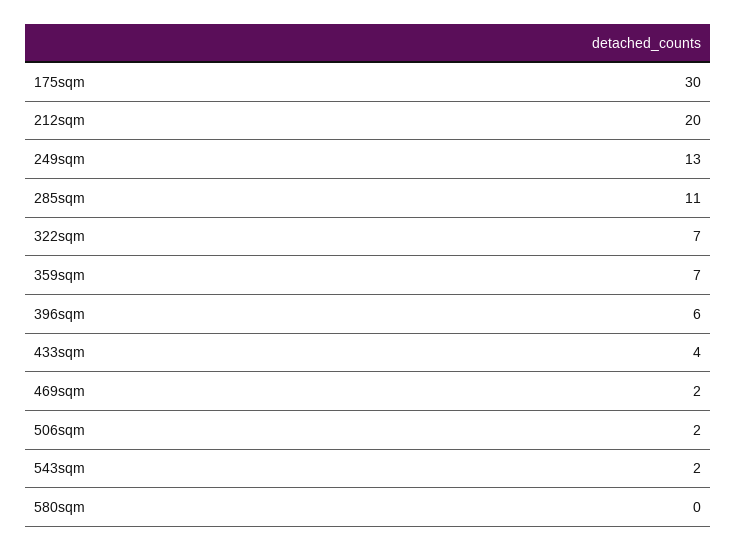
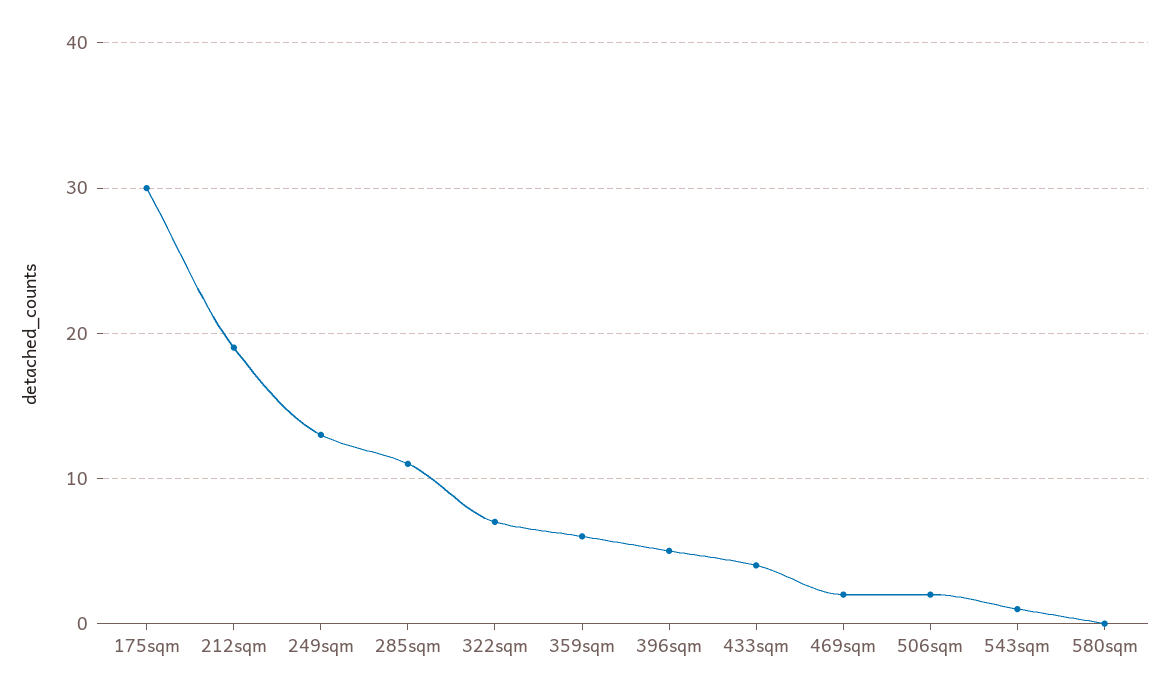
212sqm: 20 -> 19
359sqm: 7 -> 6
396sqm: 6 -> 5
543sqm: 2 -> 1

